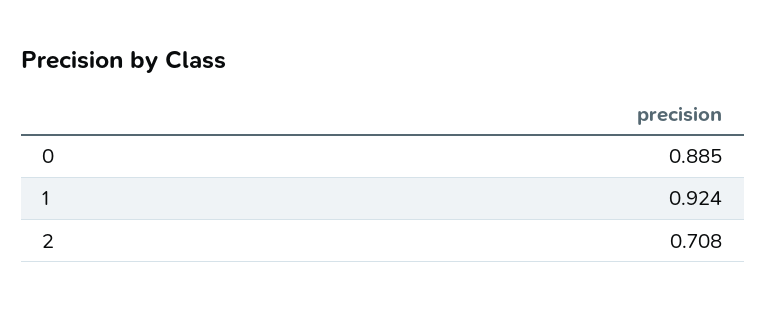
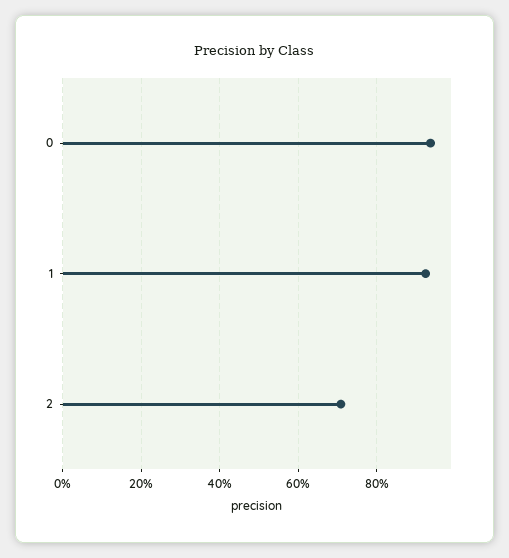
0: 0.885 -> 0.94

